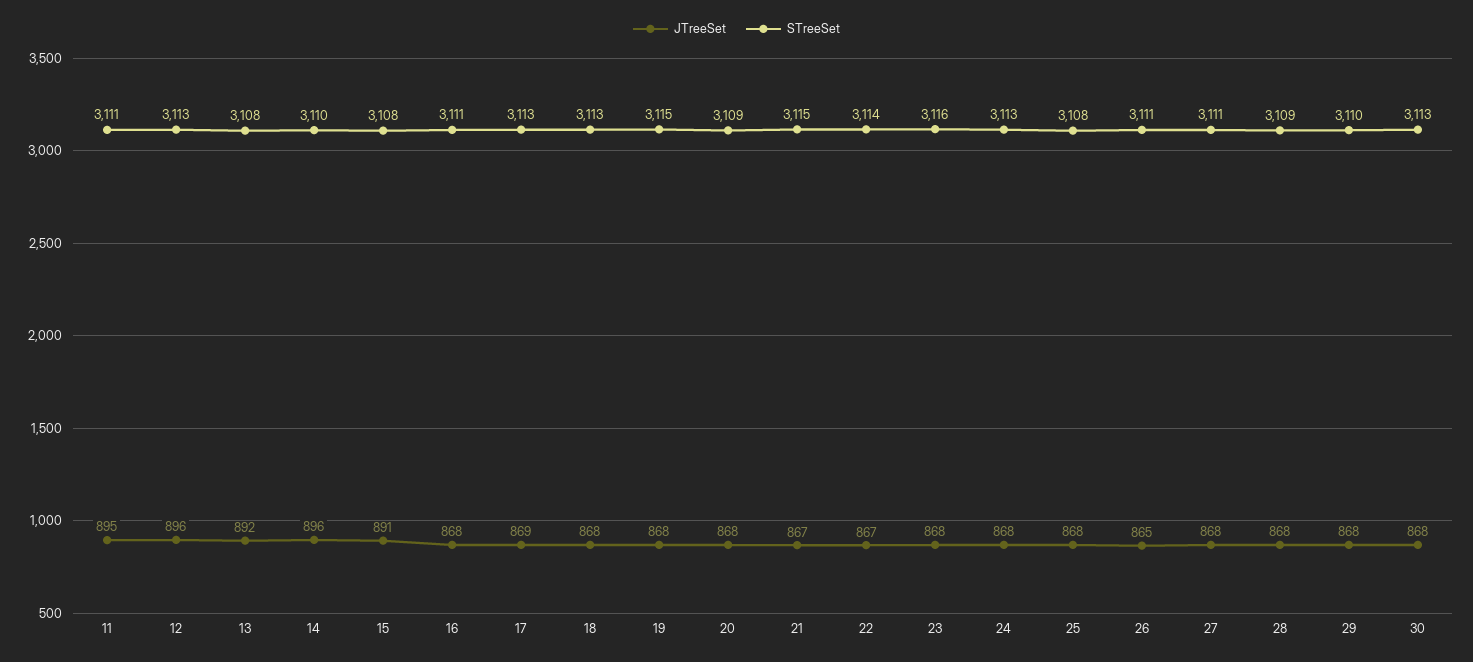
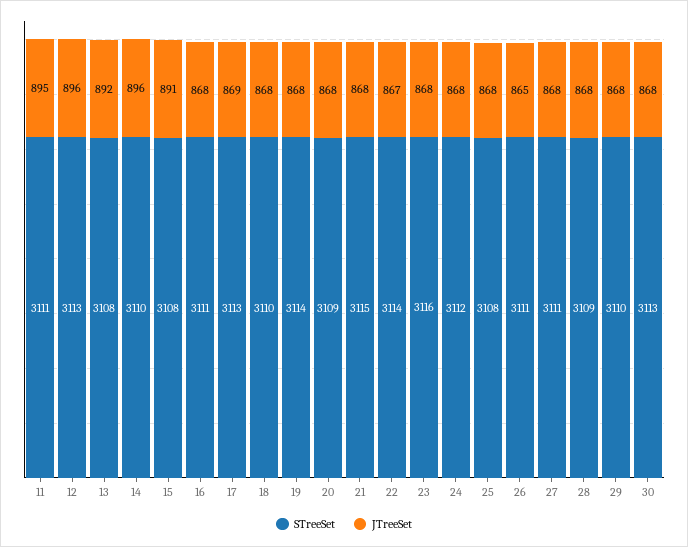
STreeSet, 18: 3113 -> 3110
STreeSet, 19: 3115 -> 3114
JTreeSet, 21: 867 -> 868
STreeSet, 24: 3113 -> 3112

